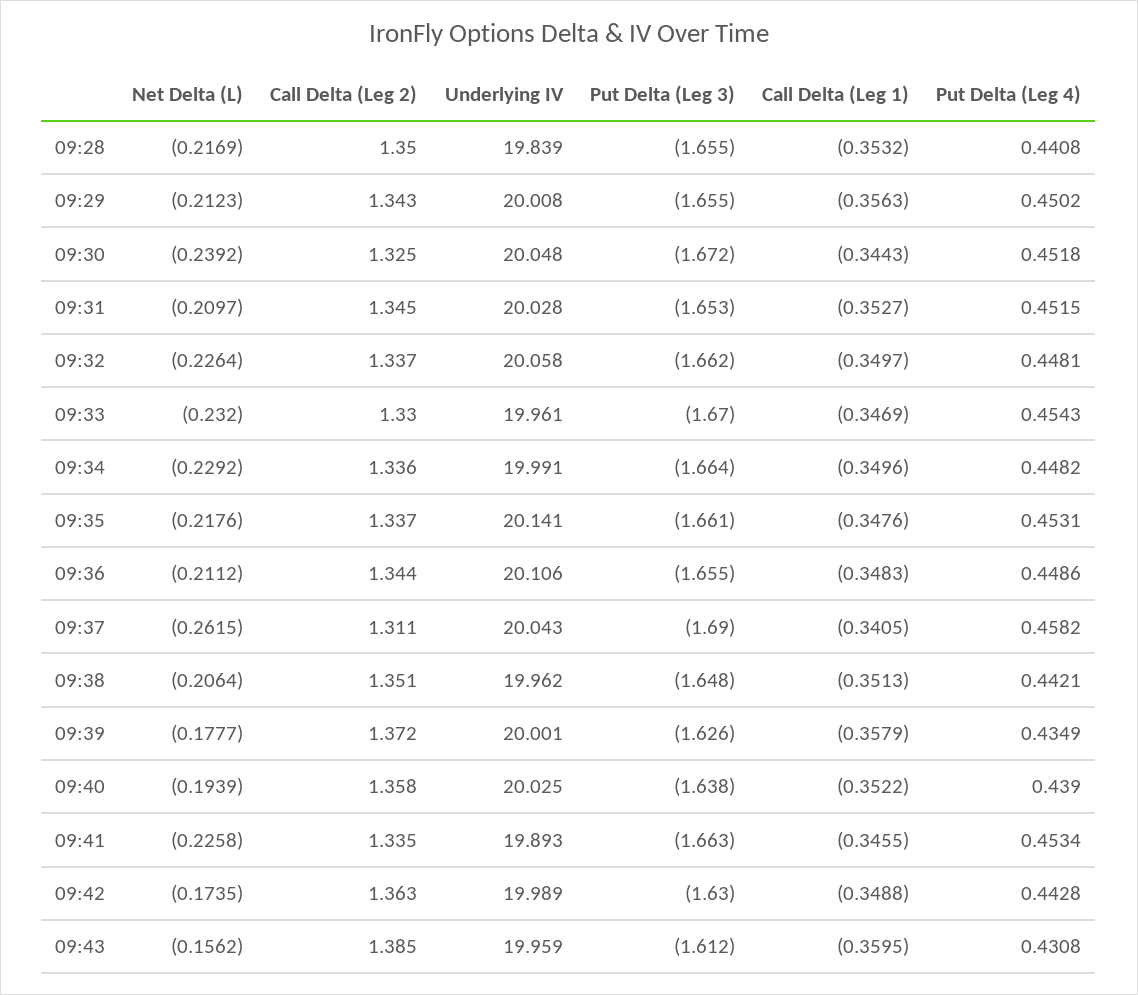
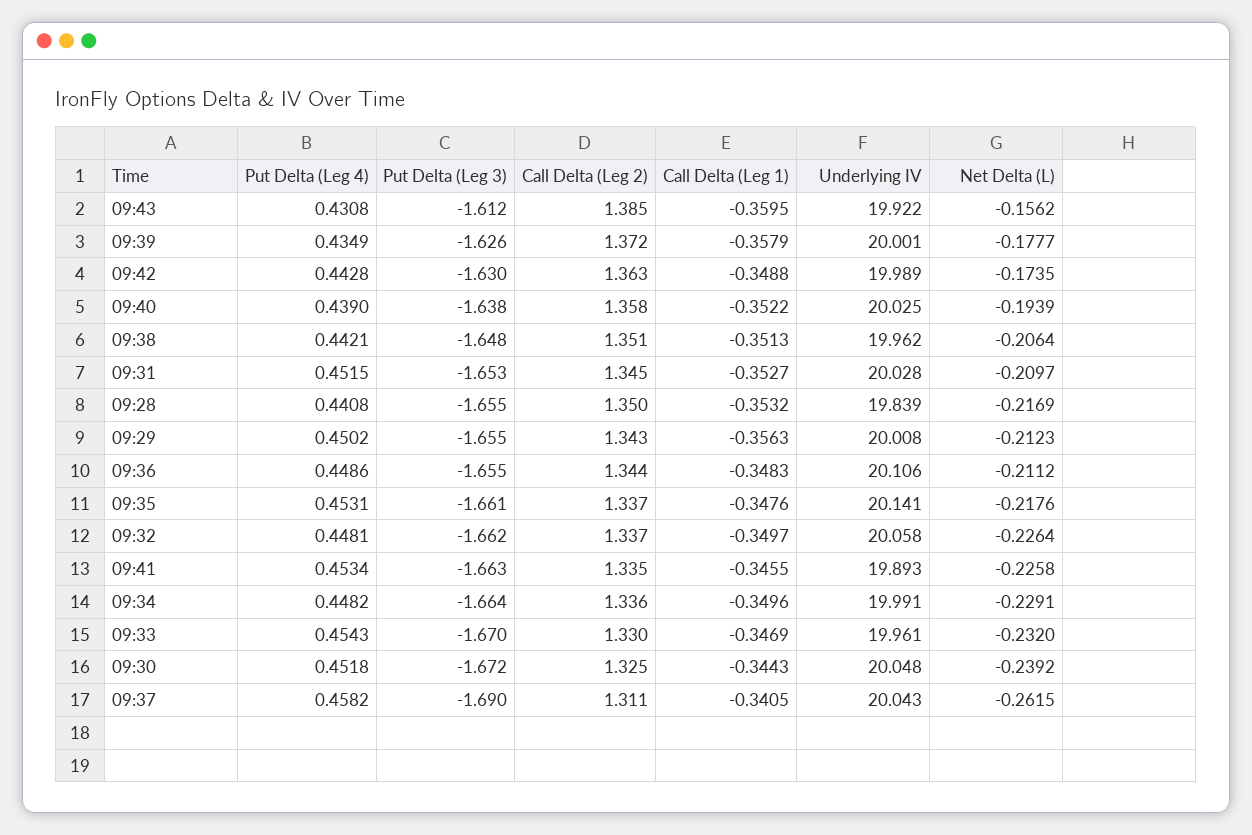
Net Delta (L), 09:34: -0.2292 -> -0.2291
Underlying IV, 09:43: 19.959 -> 19.922

